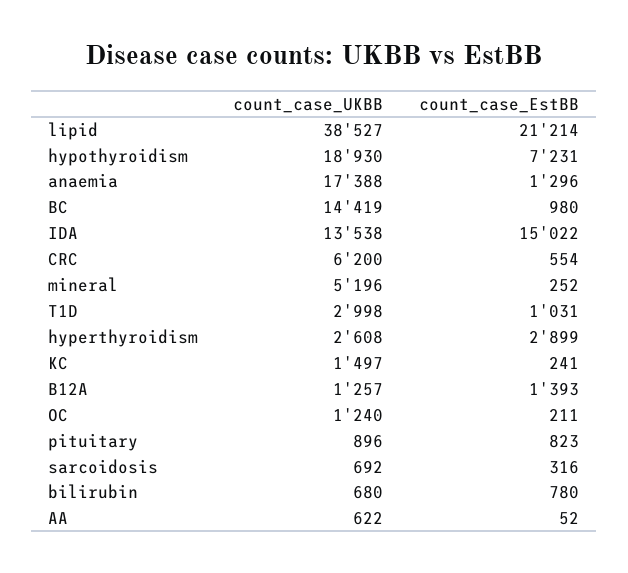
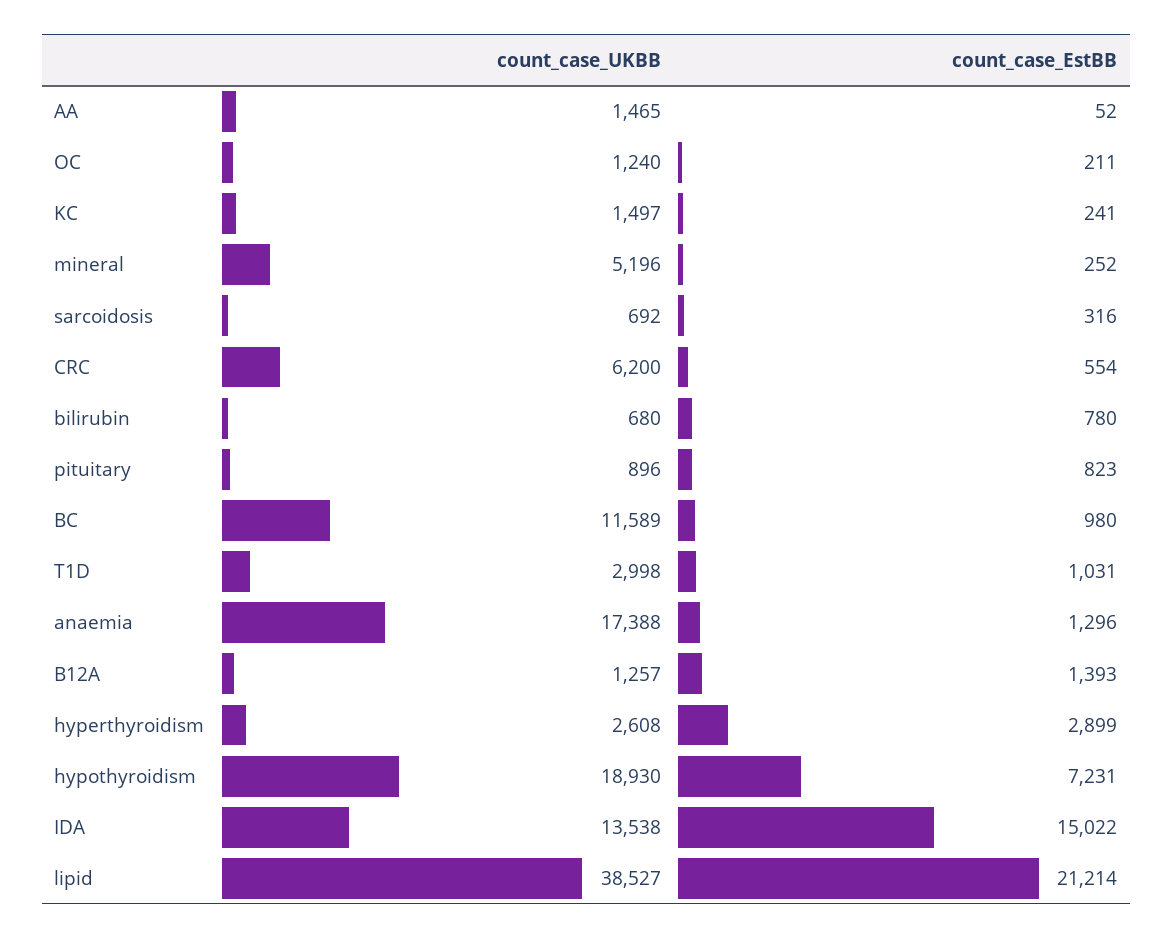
count_case_UKBB, BC: 14419 -> 11589
count_case_UKBB, AA: 622 -> 1465

